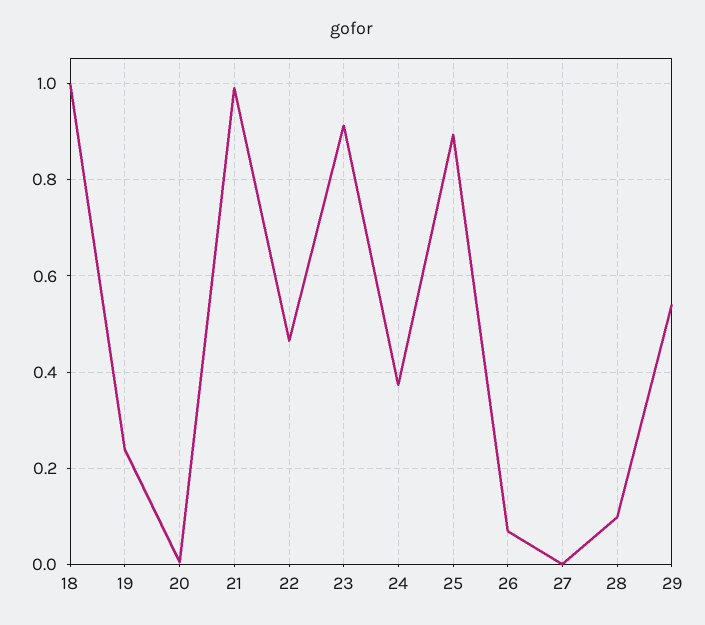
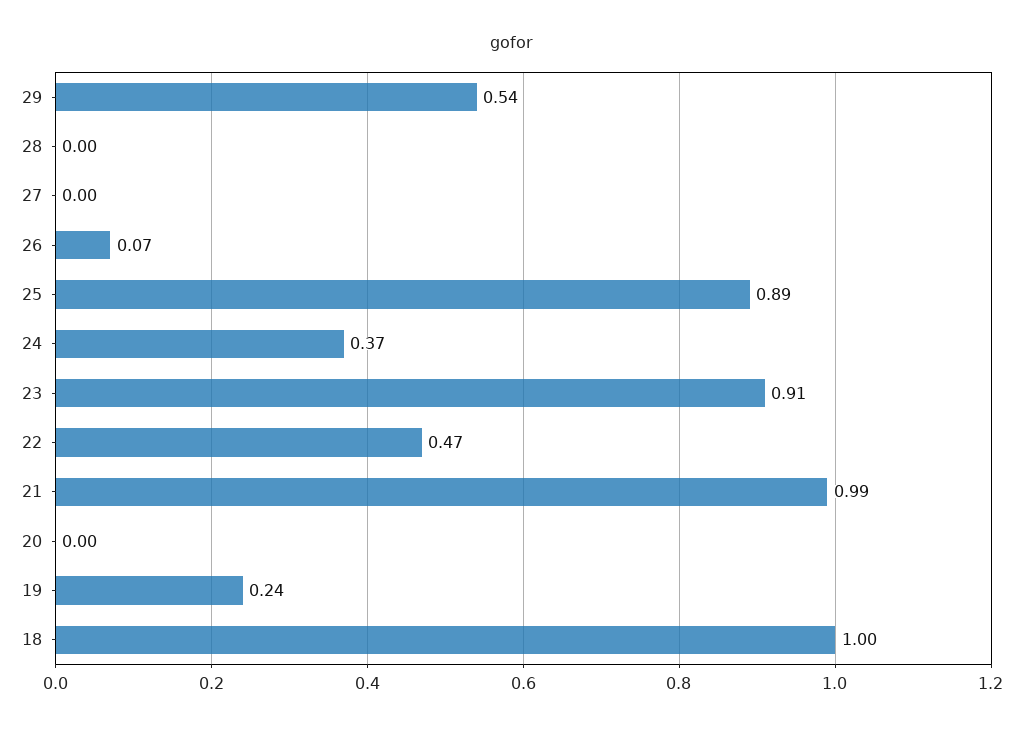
28: 0.1 -> 0

